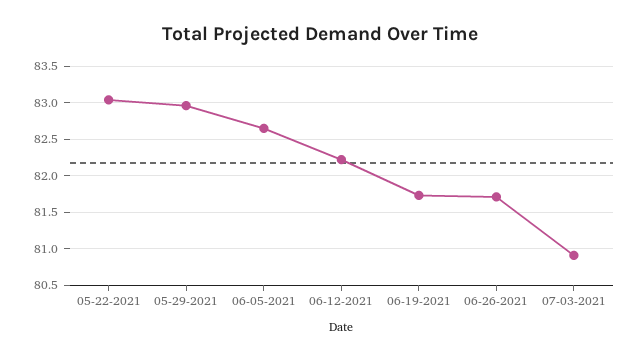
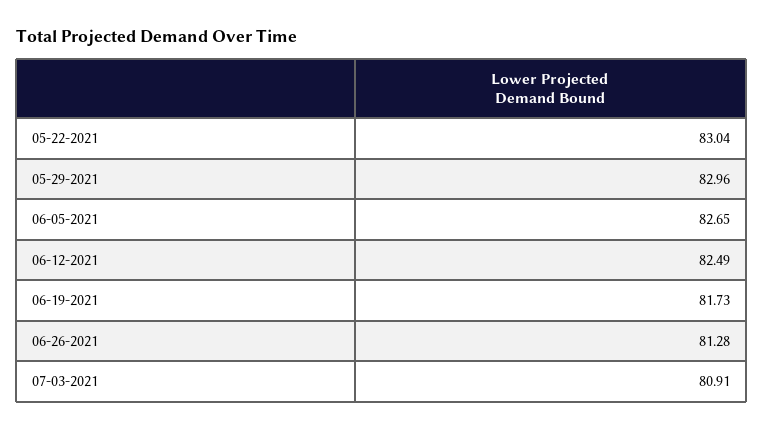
06-12-2021: 82.2 -> 82.49
06-26-2021: 81.7 -> 81.28

